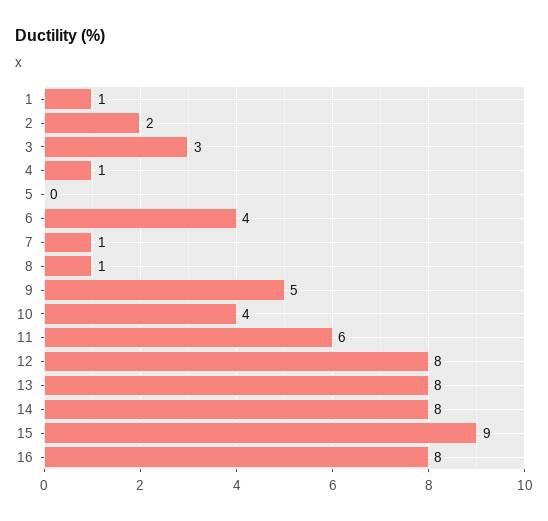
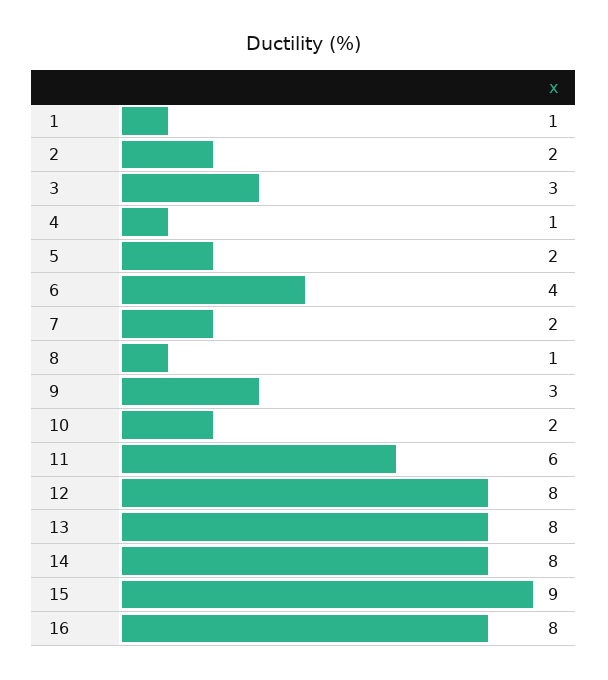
5: 0 -> 2
7: 1 -> 2
9: 5 -> 3
10: 4 -> 2

